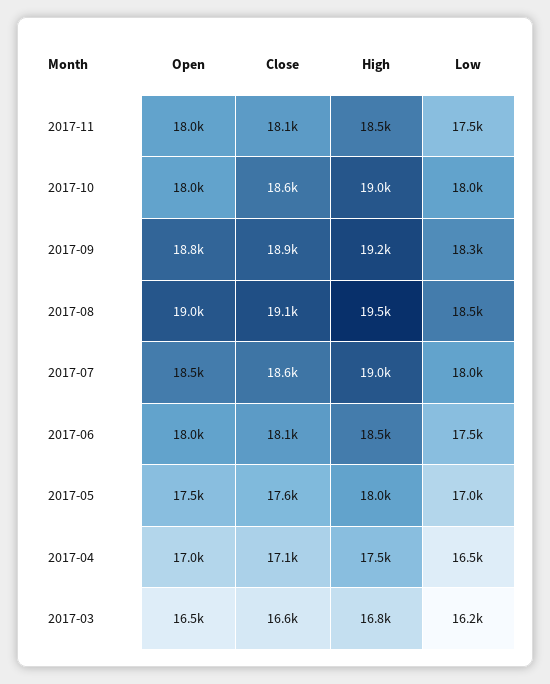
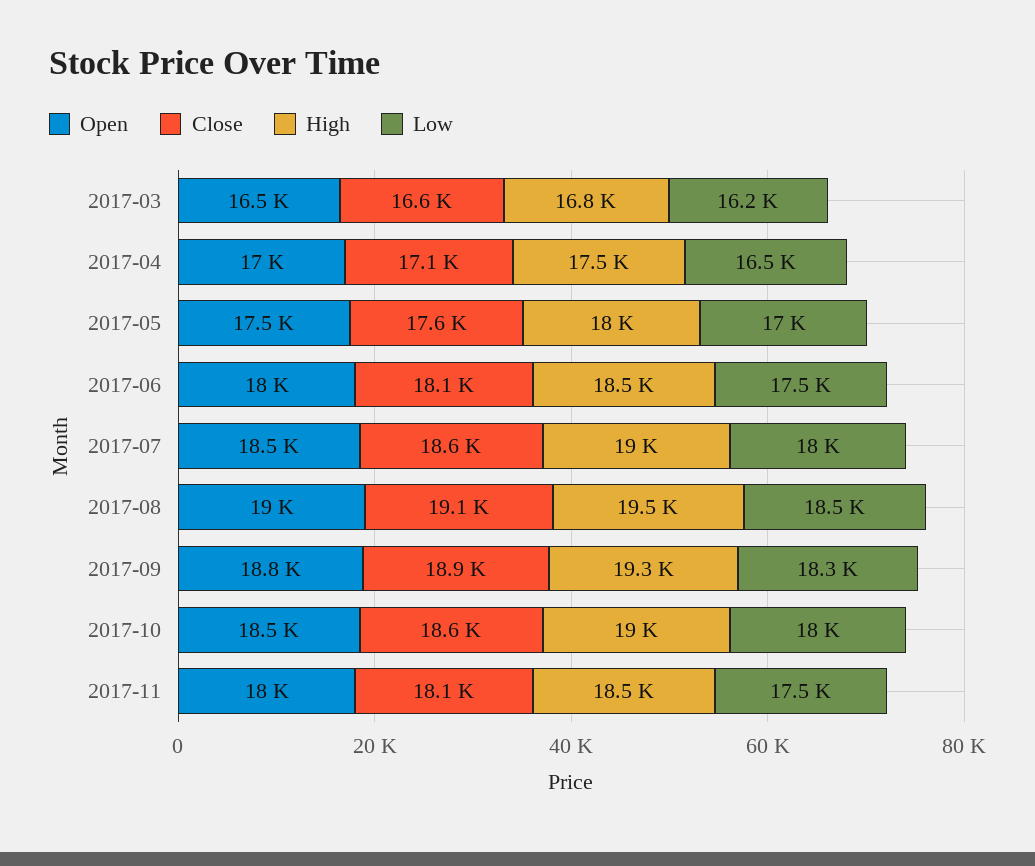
Open, 2017-10: 18000 -> 18500
High, 2017-09: 19200 -> 19300

